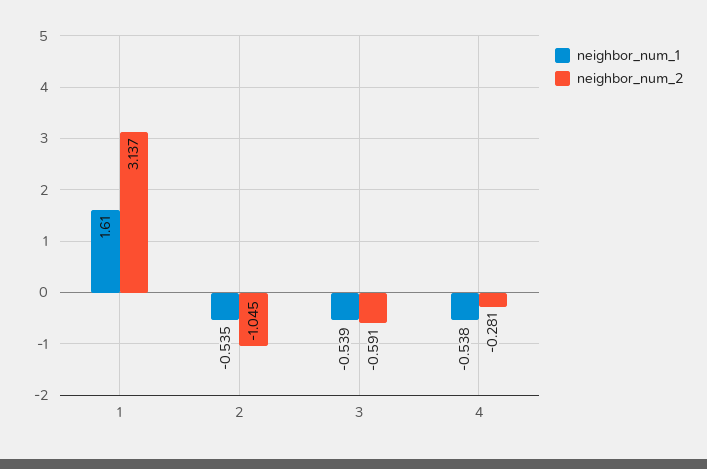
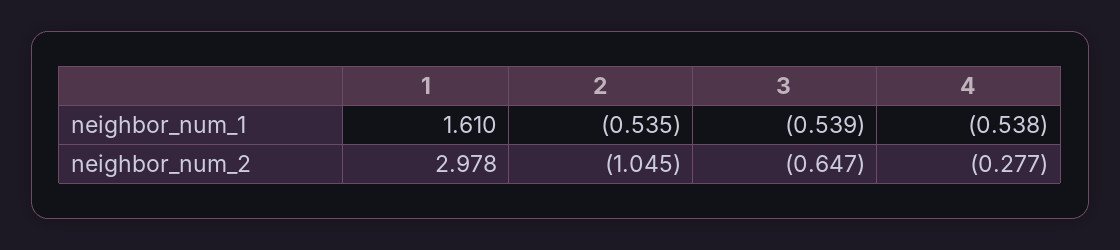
neighbor_num_2, 1: 3.137 -> 2.978
neighbor_num_2, 3: -0.591 -> -0.647
neighbor_num_2, 4: -0.281 -> -0.277

